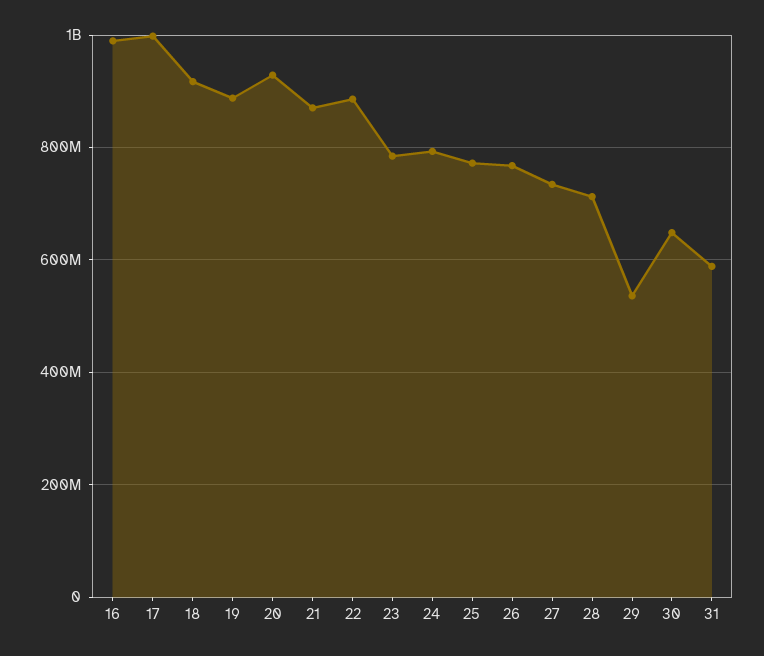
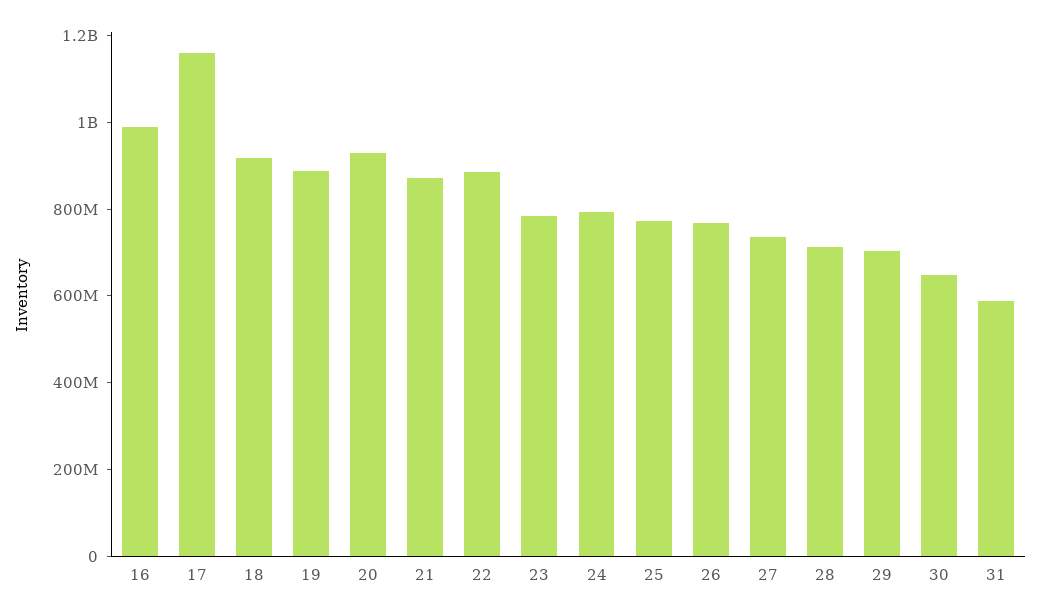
17: 1000000000 -> 1150000000
29: 540000000 -> 700000000

